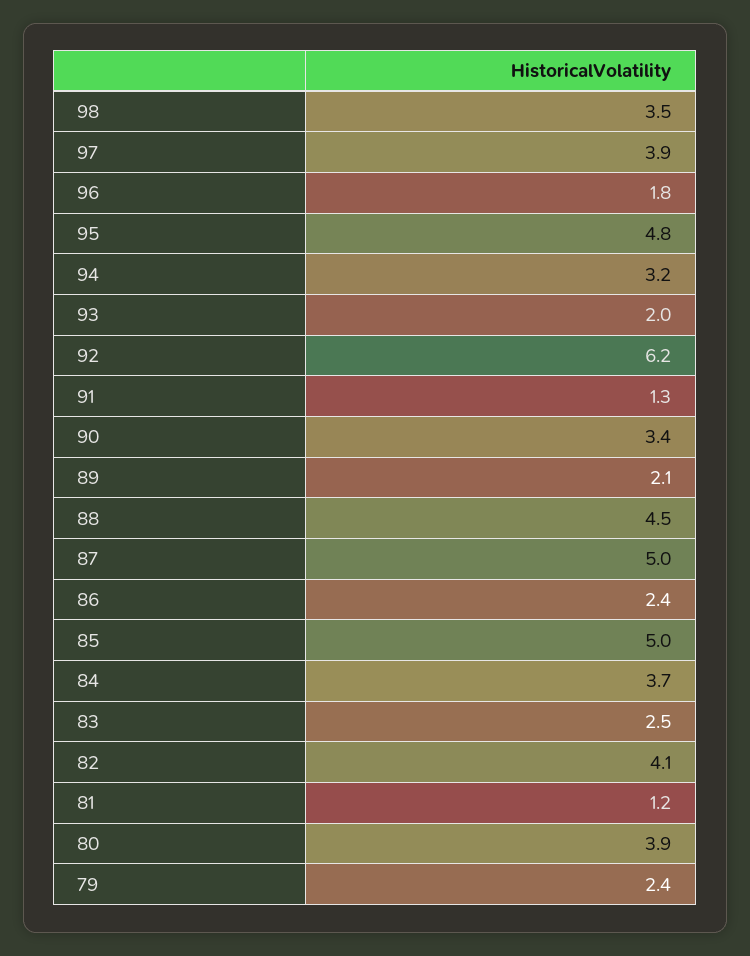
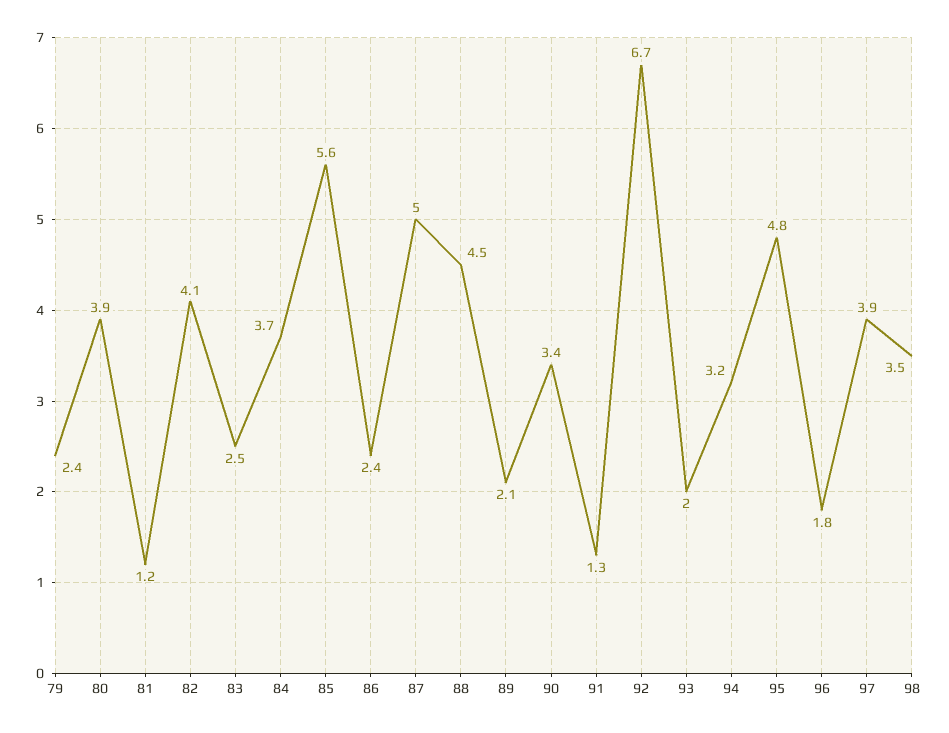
92: 6.2 -> 6.7
85: 5 -> 5.6

